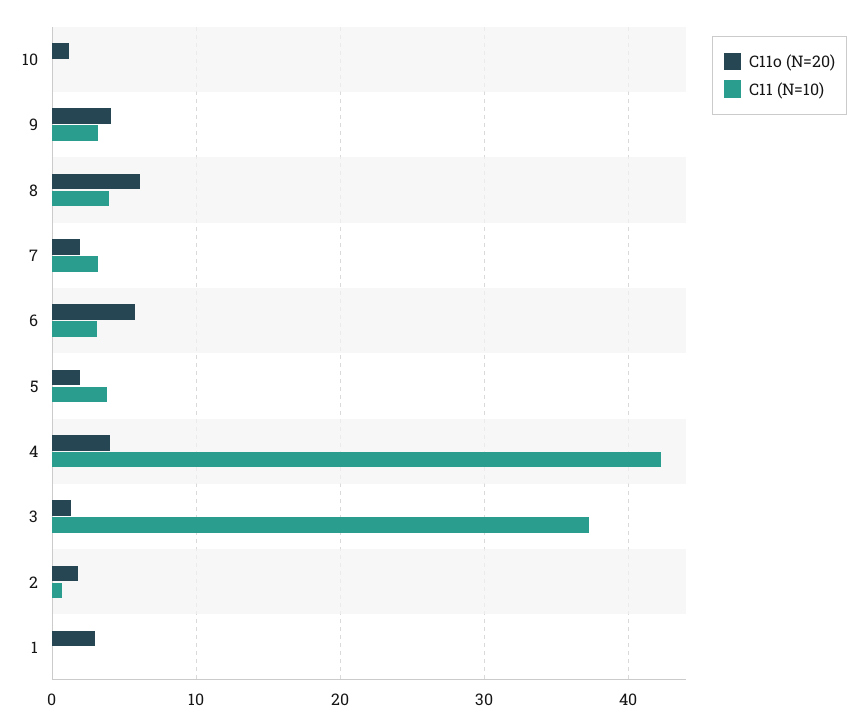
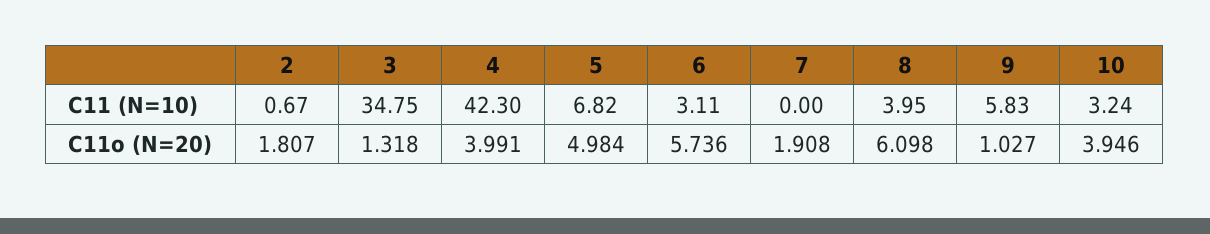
C11o (N=20), 10: 1 -> 3.946
C11 (N=10), 10: 0 -> 3.24
C11o (N=20), 9: 4 -> 1.027
C11 (N=10), 9: 3 -> 5.83
C11 (N=10), 7: 3 -> 0
C11o (N=20), 5: 2 -> 4.984
C11 (N=10), 5: 4 -> 6.82
C11 (N=10), 3: 37 -> 34.75
C11o (N=20), 1: 3 -> none
C11 (N=10), 1: 0 -> none

